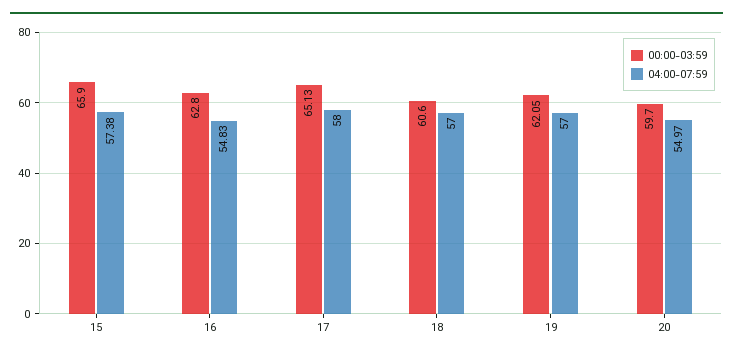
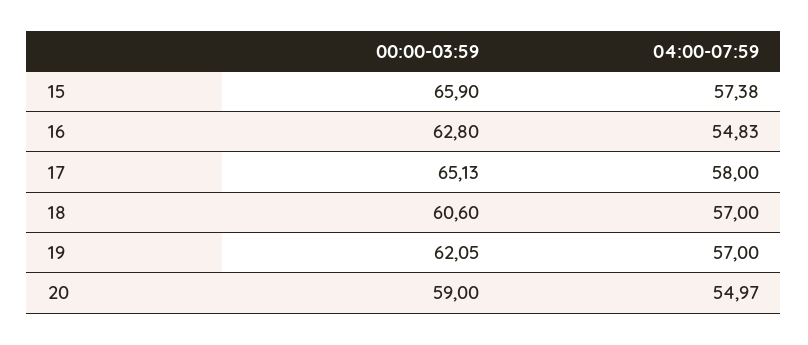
00:00-03:59, 20: 59.7 -> 59

